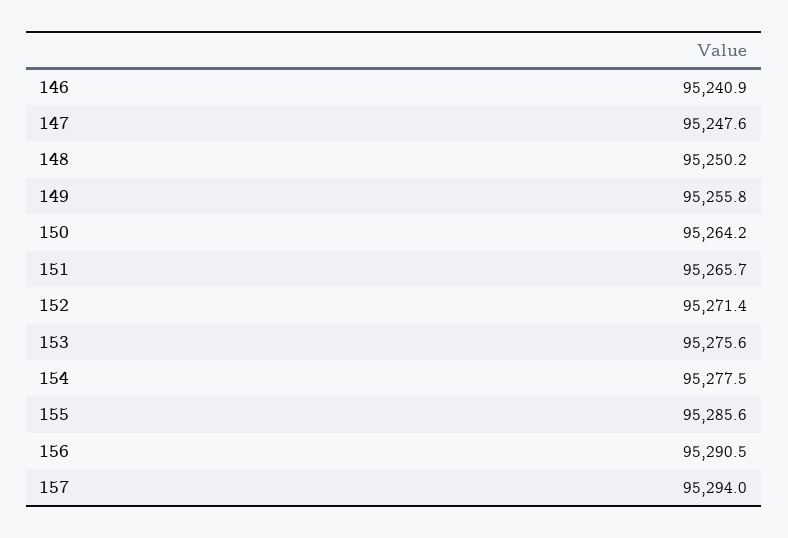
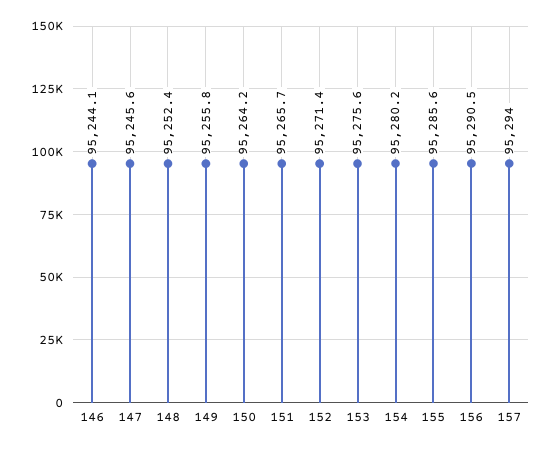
146: 95240.9 -> 95244.1
147: 95247.6 -> 95245.6
148: 95250.2 -> 95252.4
154: 95277.5 -> 95280.2

